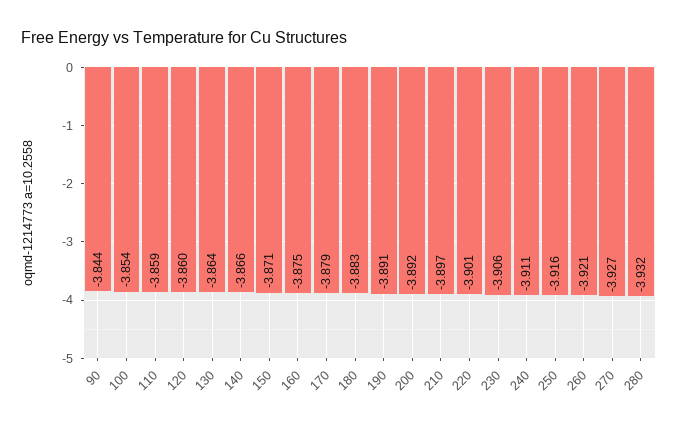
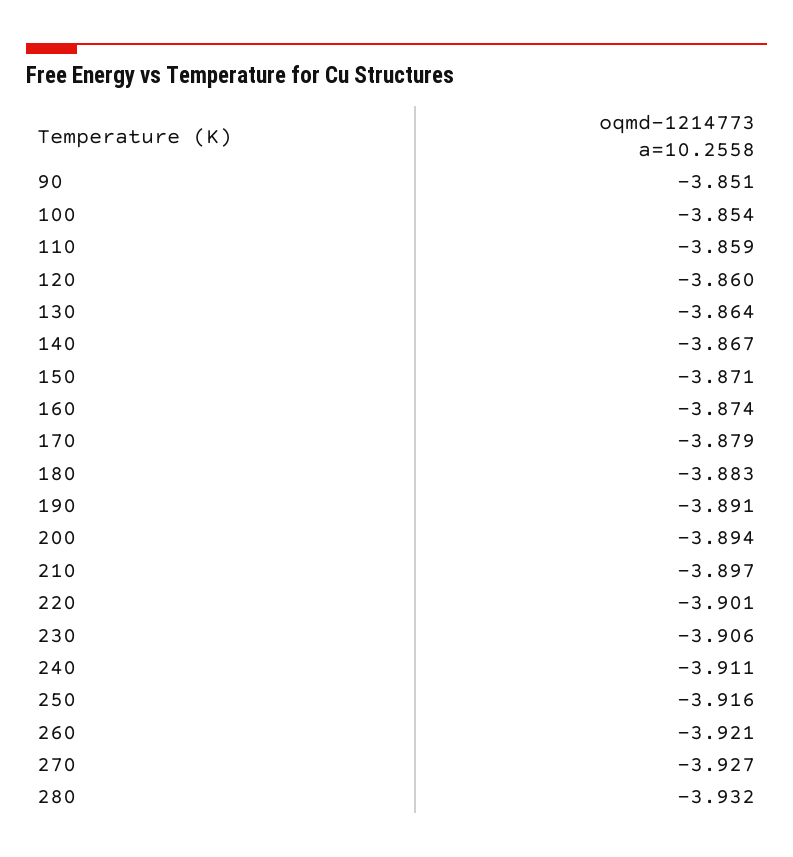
90: -3.844 -> -3.851
140: -3.866 -> -3.867
160: -3.875 -> -3.874
200: -3.892 -> -3.894

